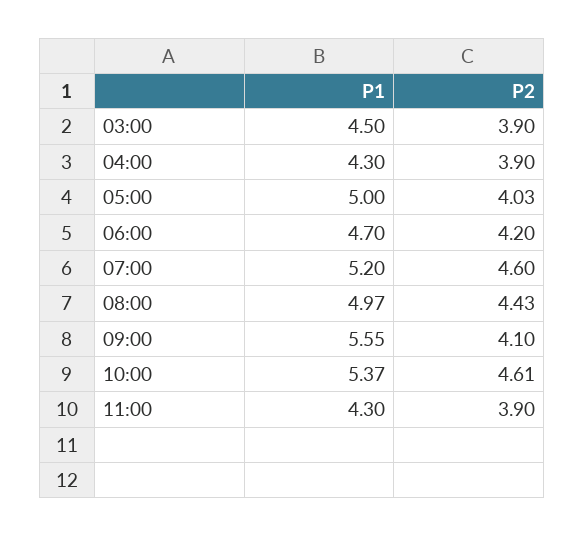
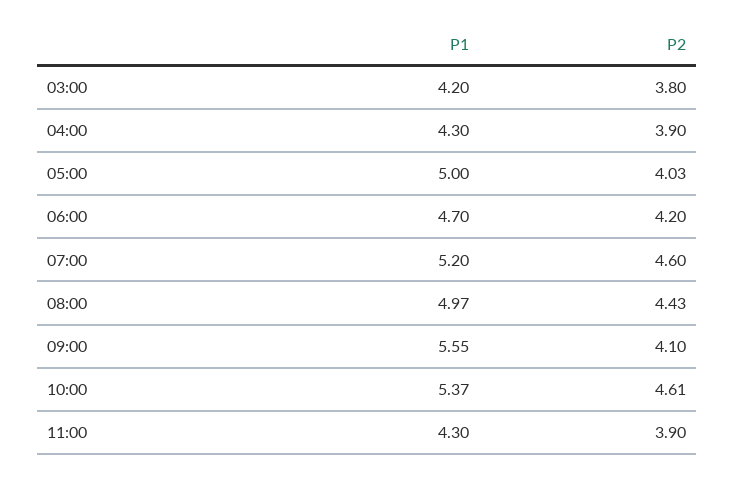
P1, 03:00: 4.5 -> 4.2
P2, 03:00: 3.9 -> 3.8

